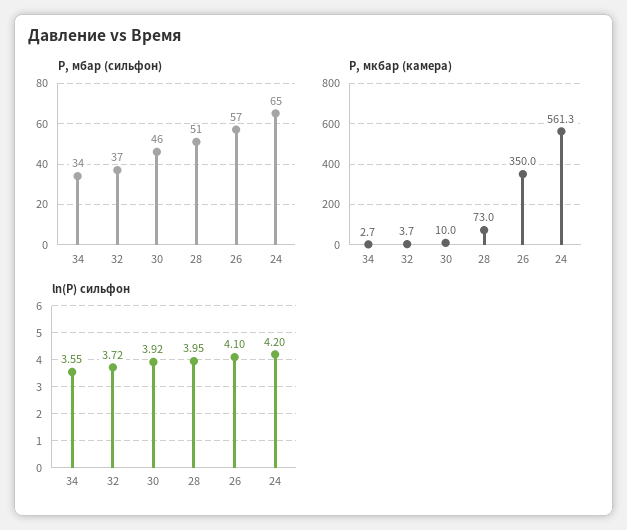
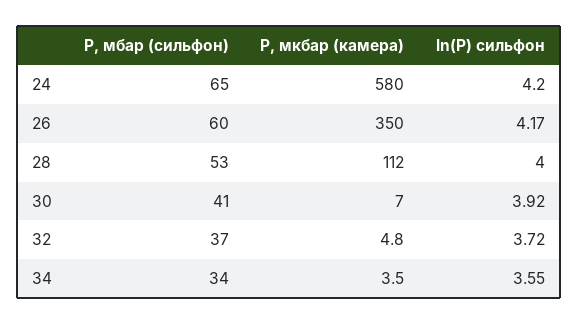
P, мбар (сильфон), 30: 46 -> 41
P, мбар (сильфон), 28: 51 -> 53
P, мбар (сильфон), 26: 57 -> 60
P, мкбар (камера), 34: 2.7 -> 3.5
P, мкбар (камера), 32: 3.7 -> 4.8
P, мкбар (камера), 30: 10 -> 7
P, мкбар (камера), 28: 73 -> 112
P, мкбар (камера), 24: 561.3 -> 580
ln(P) сильфон, 28: 3.95 -> 4
ln(P) сильфон, 26: 4.1 -> 4.17

